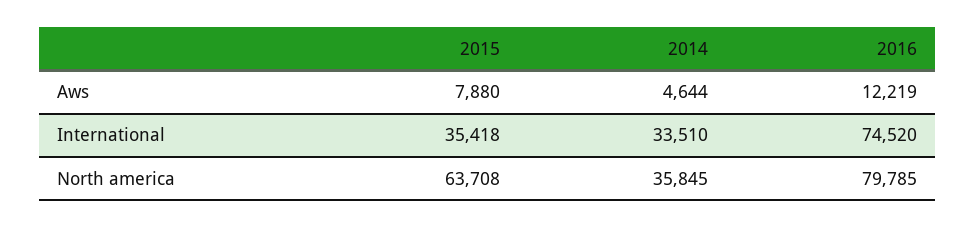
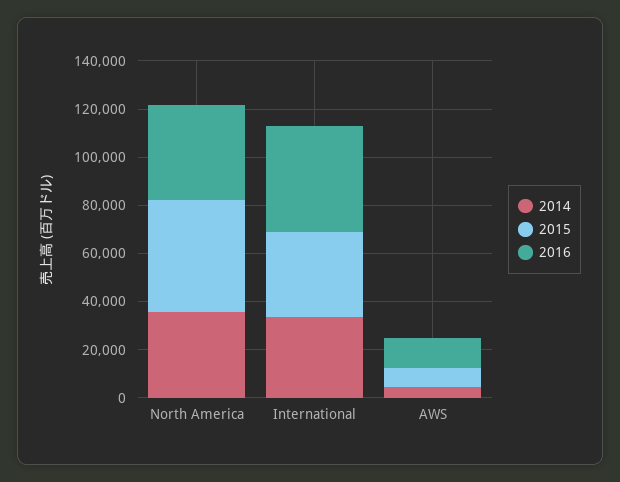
2016, International: 74520 -> 45000
2015, North america: 63708 -> 45000
2016, North america: 79785 -> 40000

